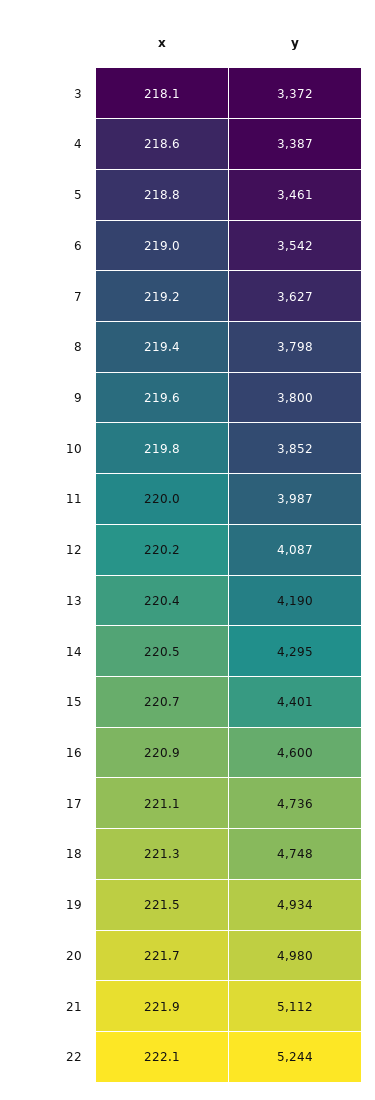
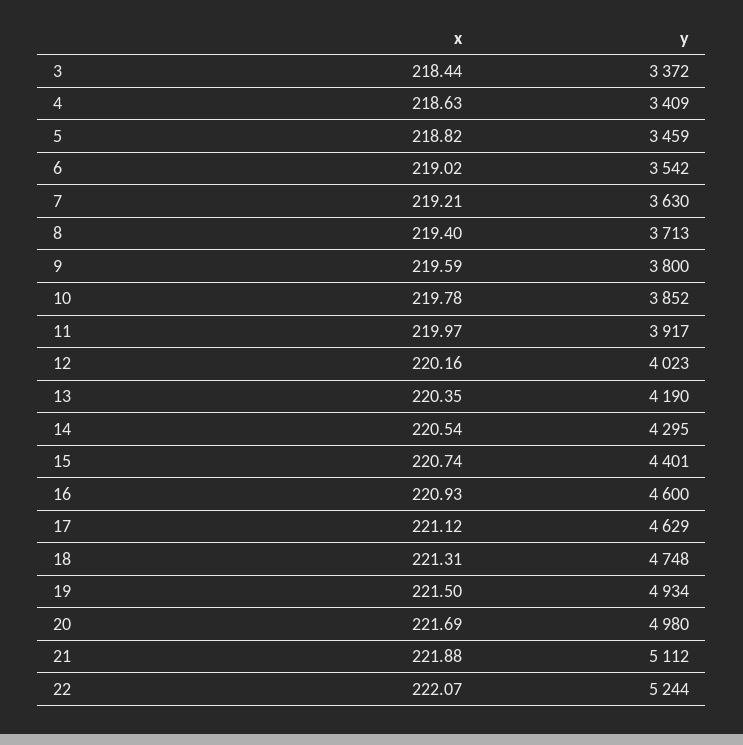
x, 3: 218.1 -> 218.44
y, 4: 3387 -> 3409
y, 5: 3461 -> 3459
y, 7: 3627 -> 3630
y, 8: 3798 -> 3713
y, 11: 3987 -> 3917
y, 12: 4087 -> 4023
y, 17: 4736 -> 4629

